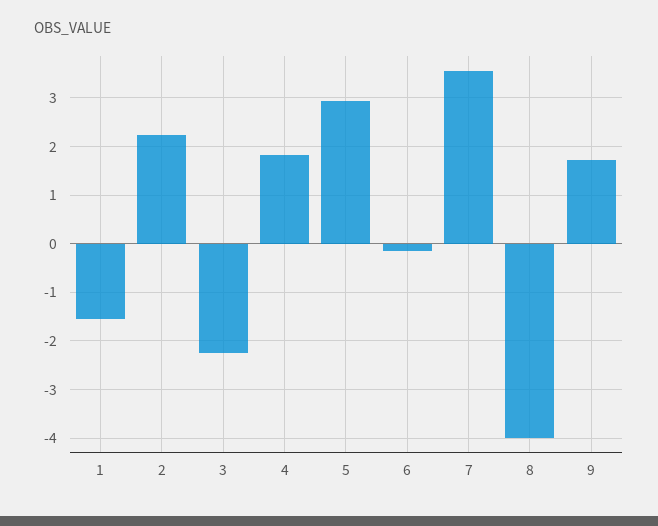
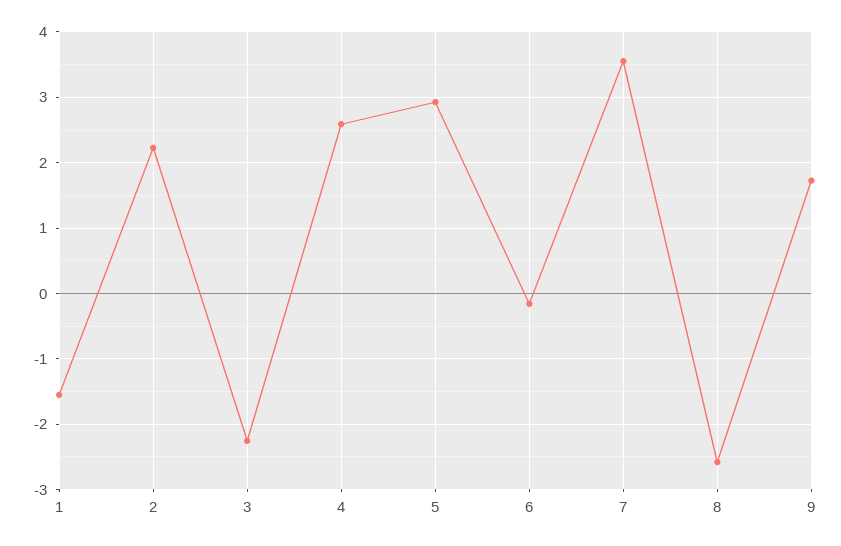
4: 1.8 -> 2.6
8: -4 -> -2.6

